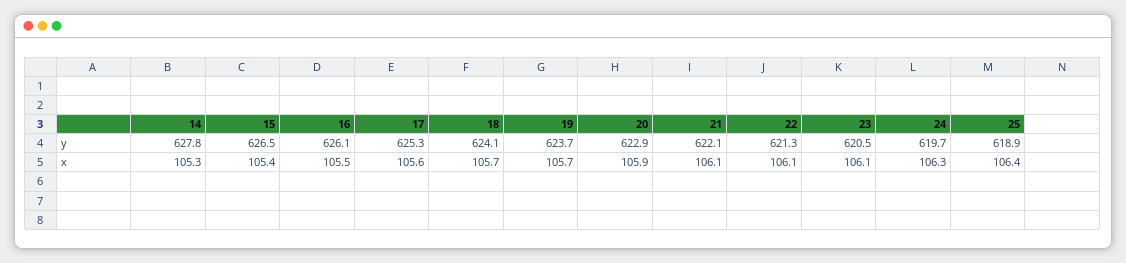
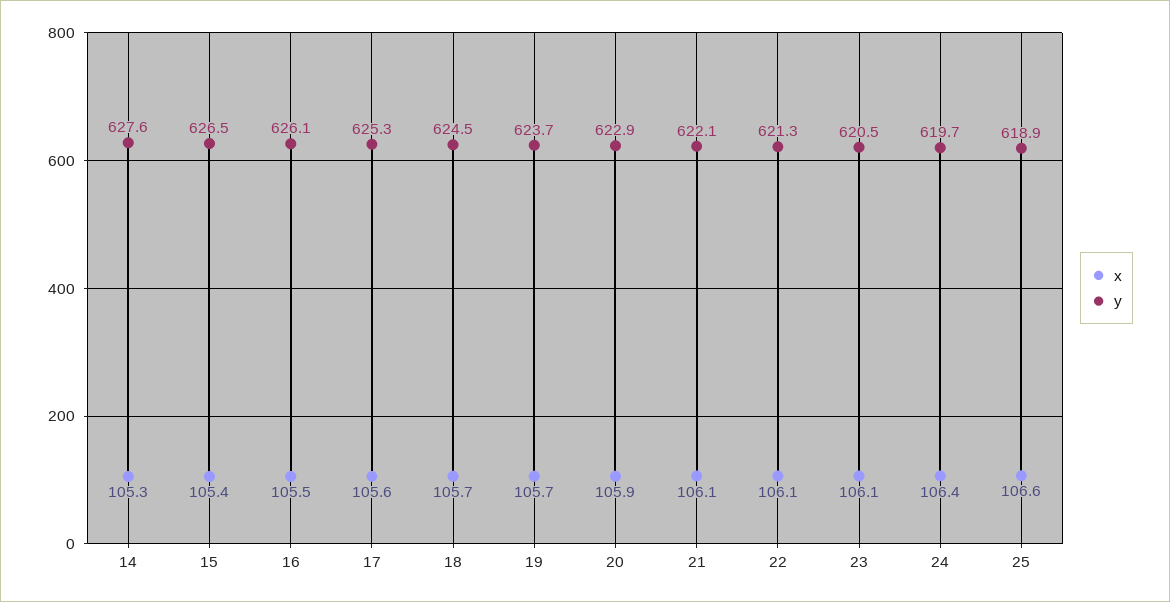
y, 14: 627.8 -> 627.6
y, 18: 624.1 -> 624.5
x, 24: 106.3 -> 106.4
x, 25: 106.4 -> 106.6

